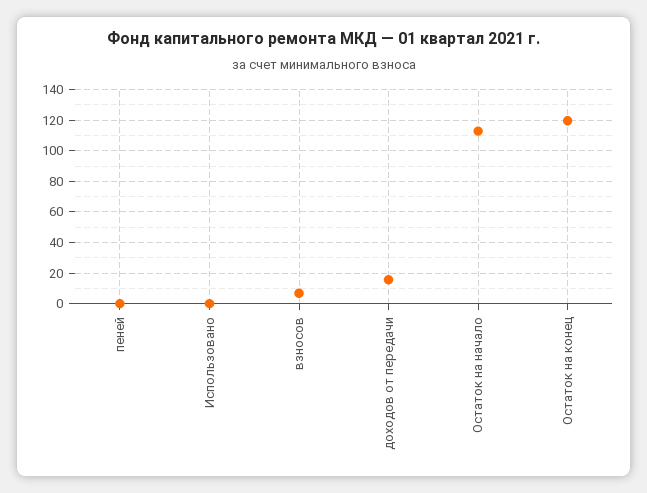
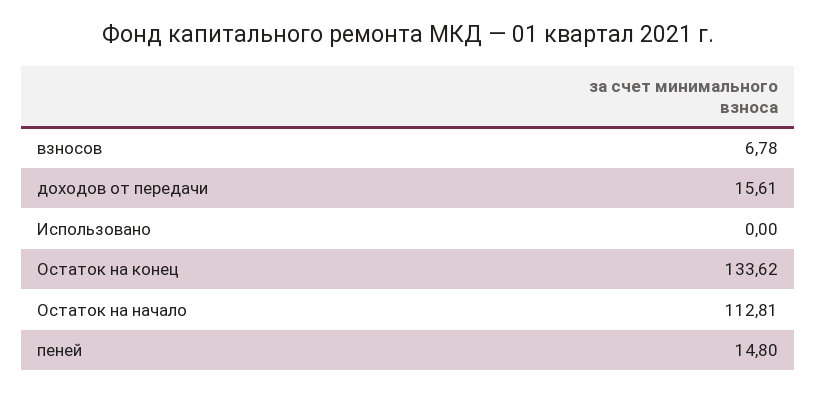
пеней: 0 -> 14.8
Остаток на конец: 120 -> 133.62

